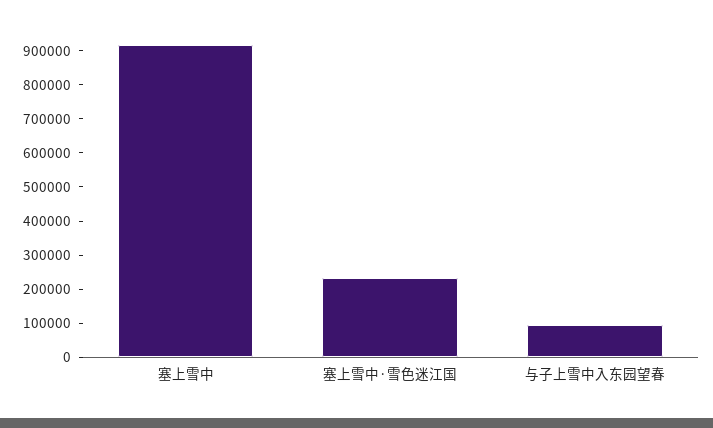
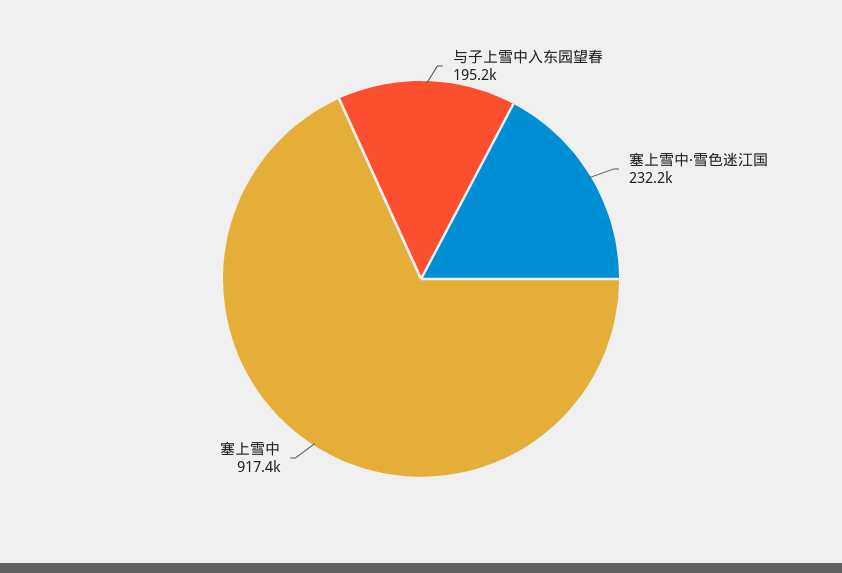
与子上雪中入东园望春: 100000 -> 195200

